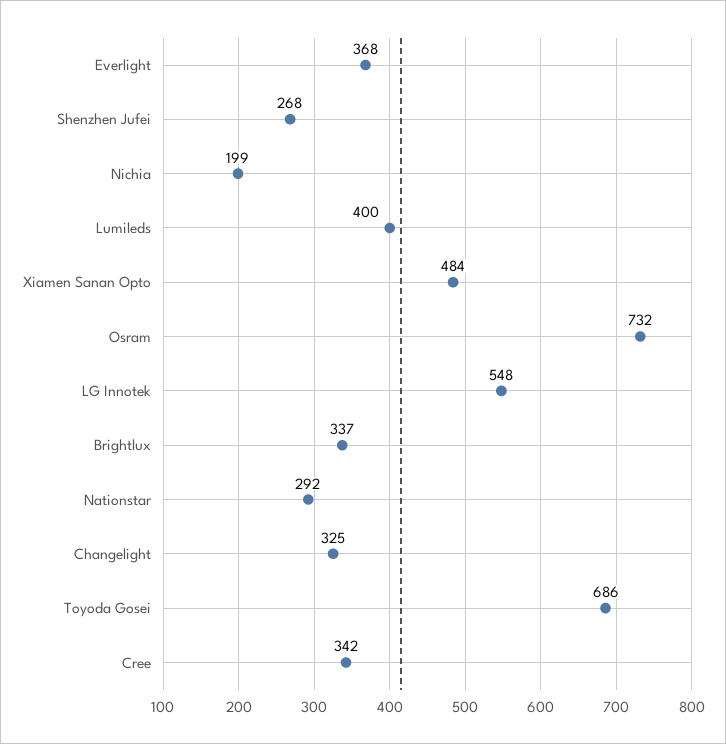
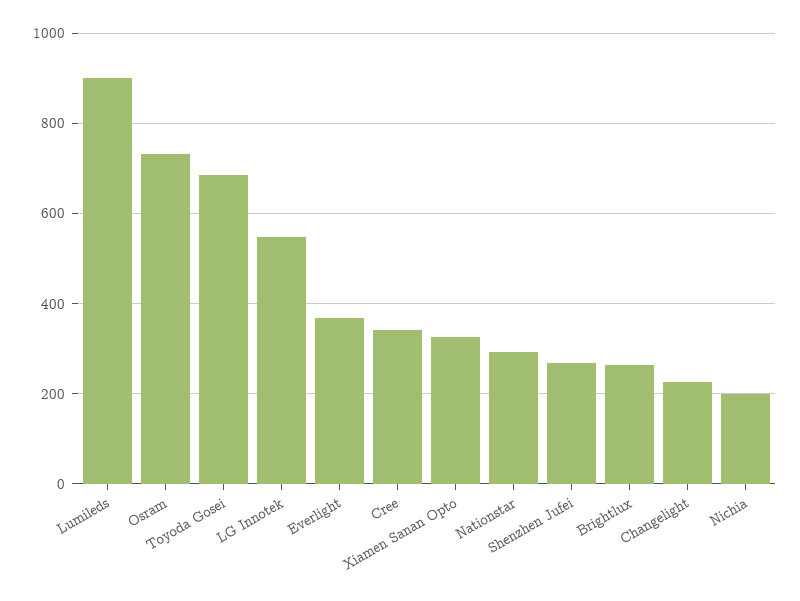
Lumileds: 400 -> 900
Xiamen Sanan Opto: 484 -> 320
Brightlux: 337 -> 260
Changelight: 325 -> 220

